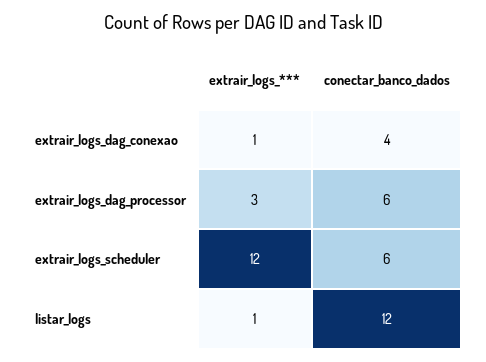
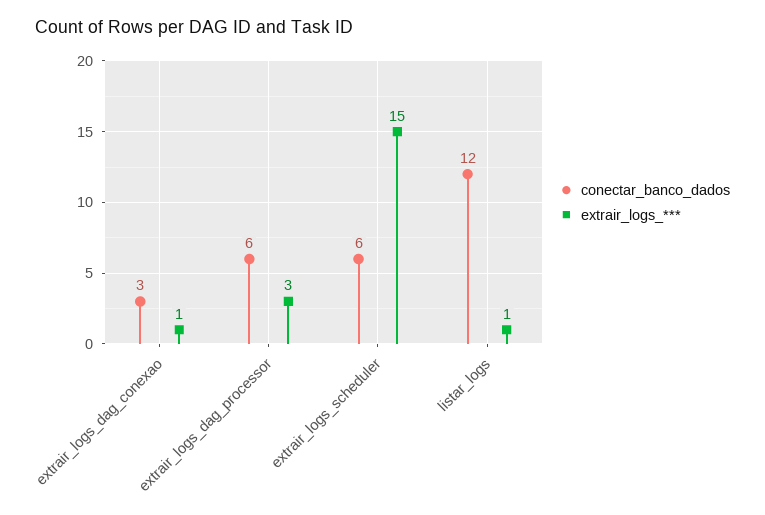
conectar_banco_dados, extrair_logs_dag_conexao: 4 -> 3
extrair_logs_***, extrair_logs_scheduler: 12 -> 15

